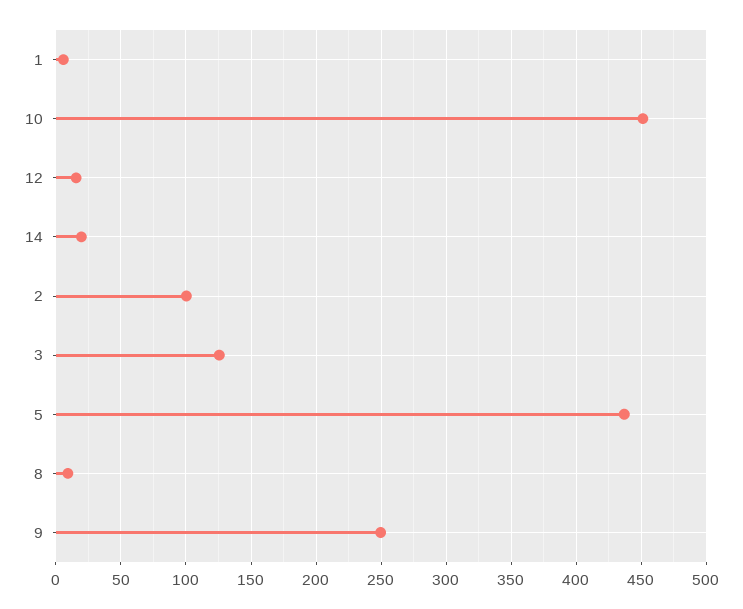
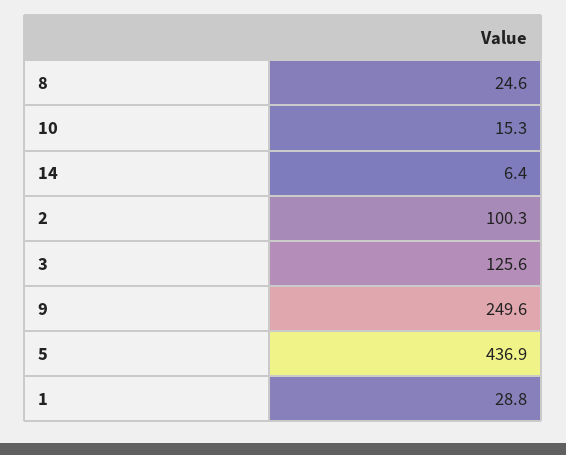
1: 5 -> 28.8
10: 450 -> 15.3
12: 15 -> none
14: 20 -> 6.4
8: 10 -> 24.6

